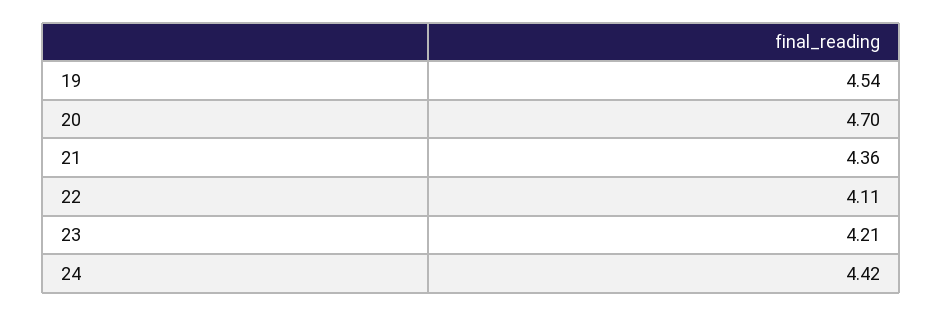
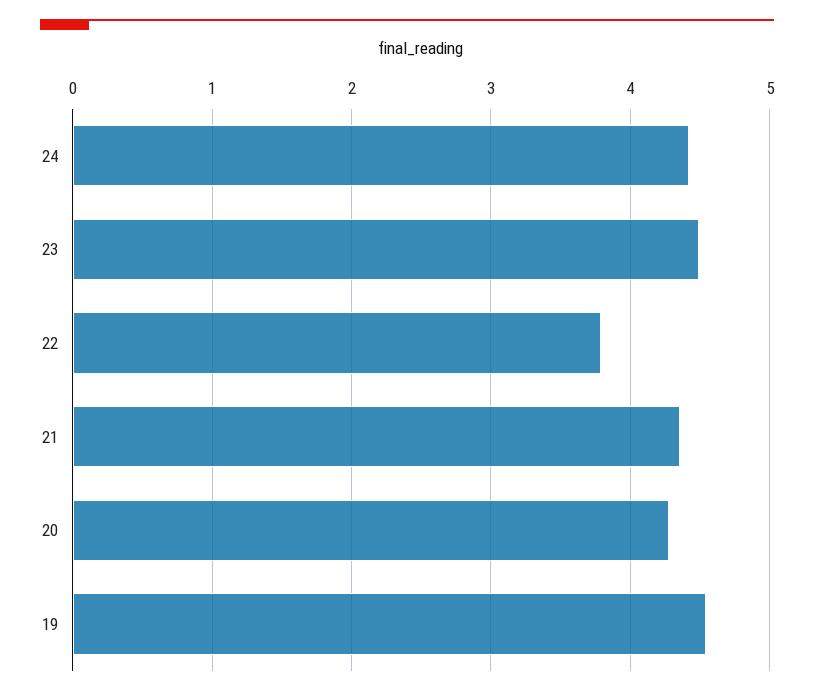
20: 4.7 -> 4.3
22: 4.11 -> 3.8
23: 4.21 -> 4.5

